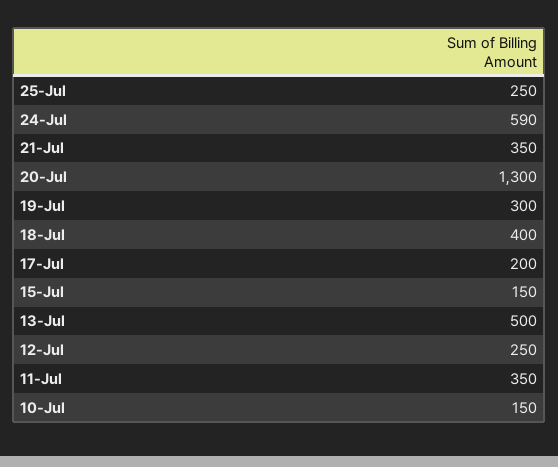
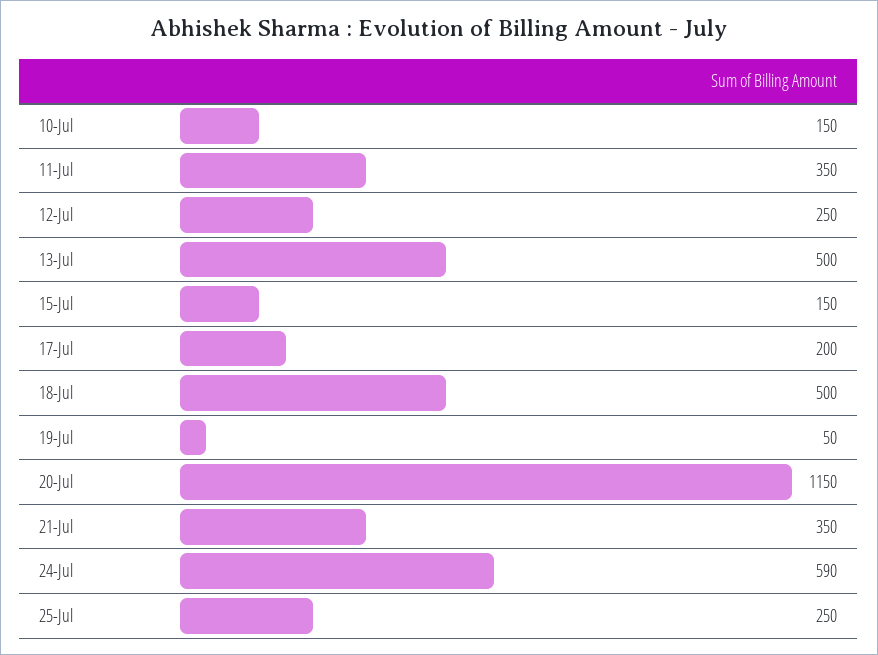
20-Jul: 1300 -> 1150
19-Jul: 300 -> 50
18-Jul: 400 -> 500

